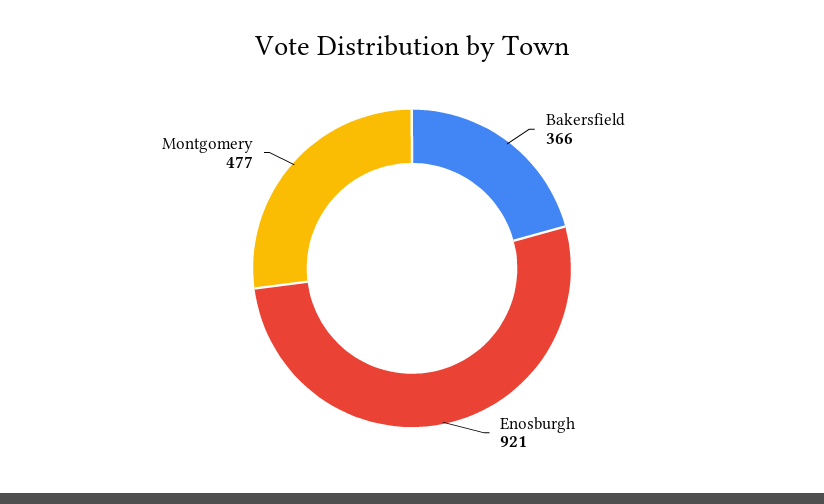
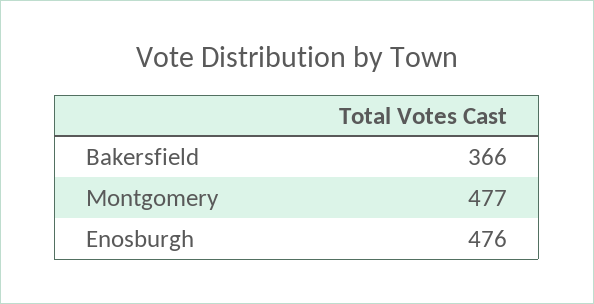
Enosburgh: 921 -> 476

